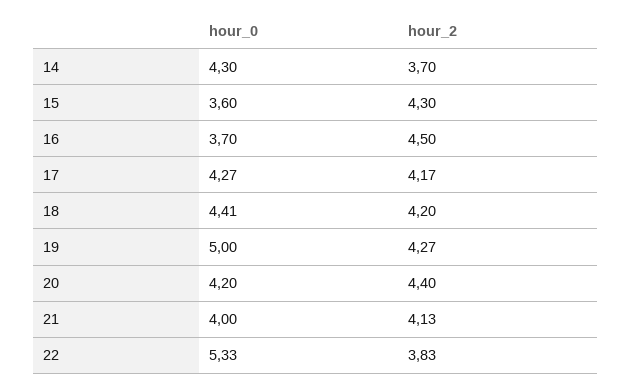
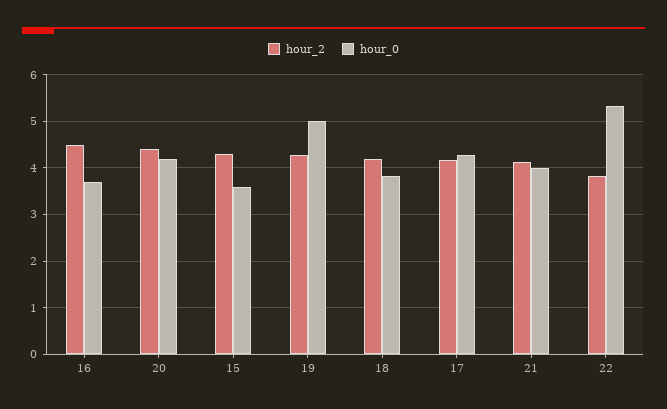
hour_0, 14: 4.3 -> none
hour_2, 14: 3.7 -> none
hour_0, 18: 4.41 -> 3.8

